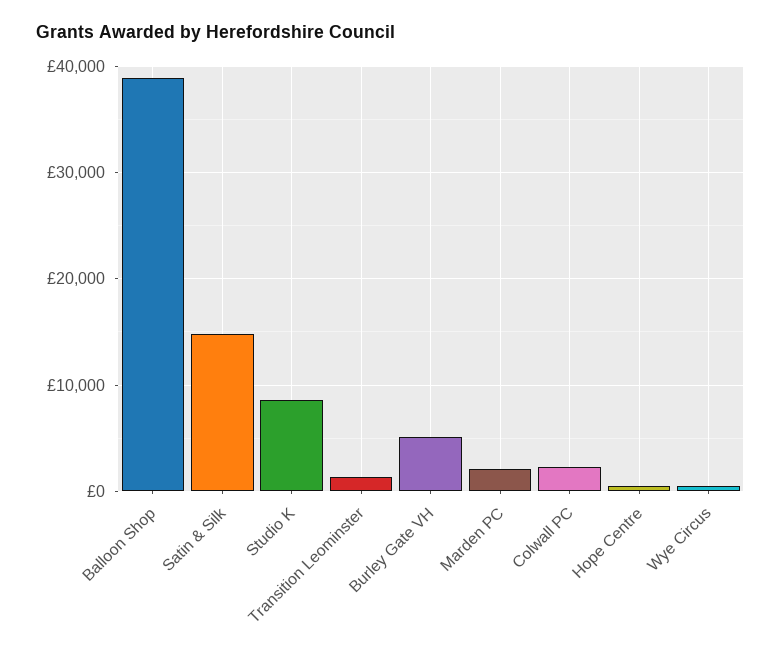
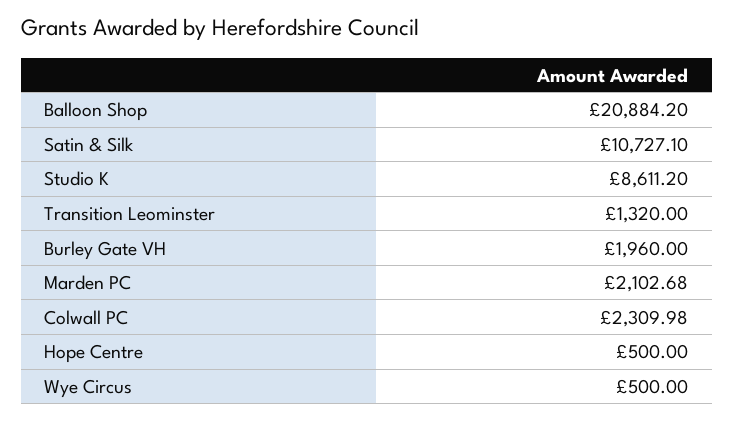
Balloon Shop: 39000 -> 20884.2
Satin & Silk: 15000 -> 10727.1
Burley Gate VH: 5000 -> 1960

